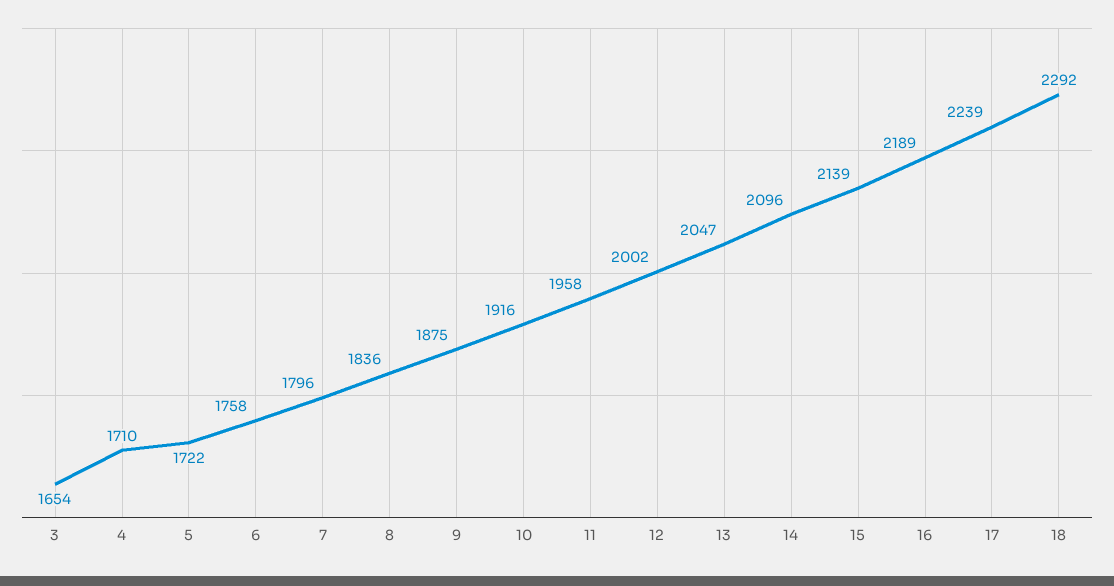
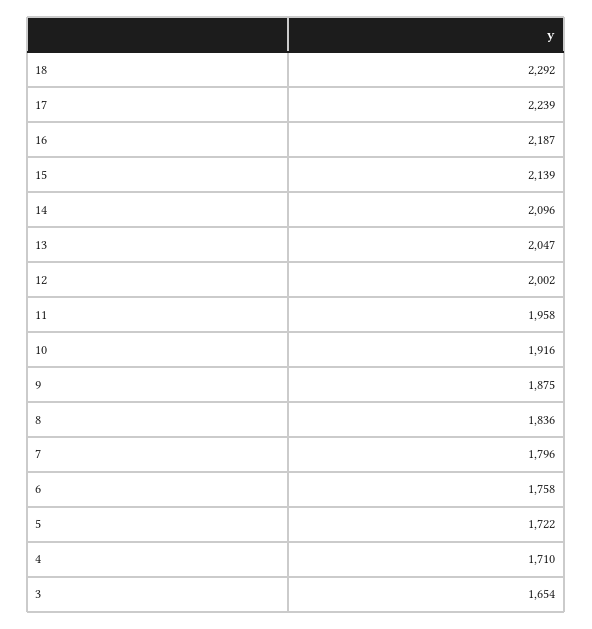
16: 2189 -> 2187

